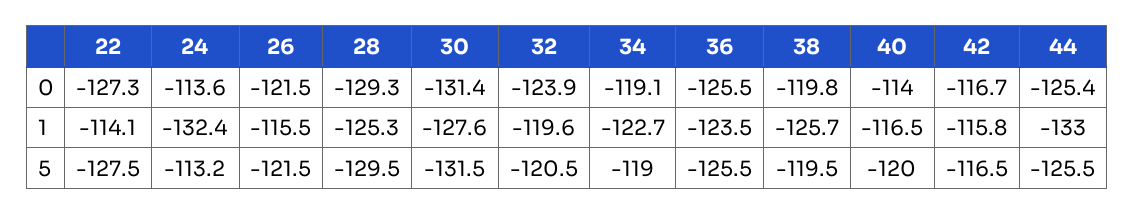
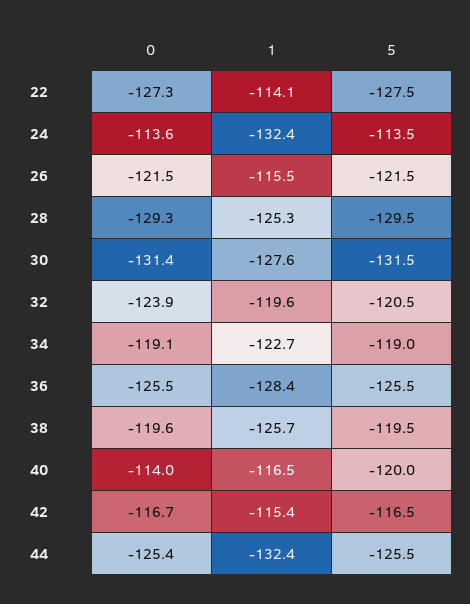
38, 0: -119.8 -> -119.6
36, 1: -123.5 -> -128.4
42, 1: -115.8 -> -115.4
44, 1: -133 -> -132.4
24, 5: -113.2 -> -113.5

